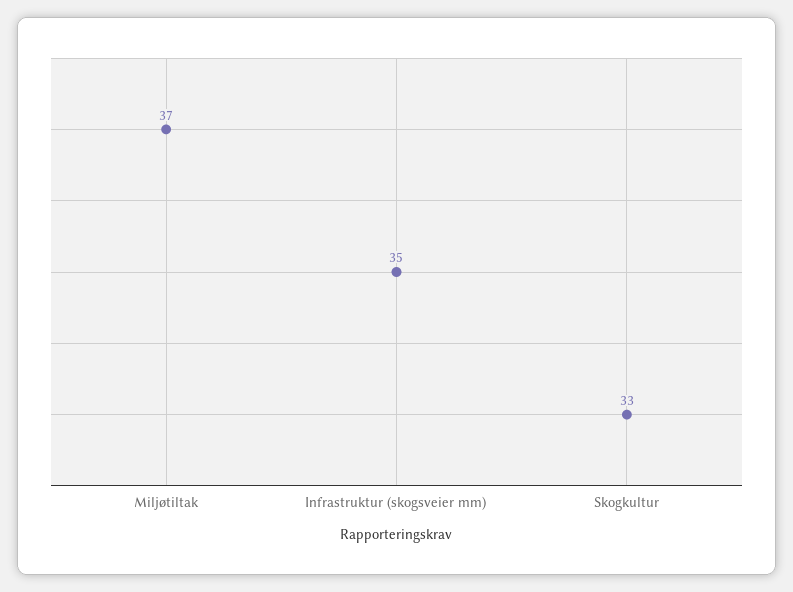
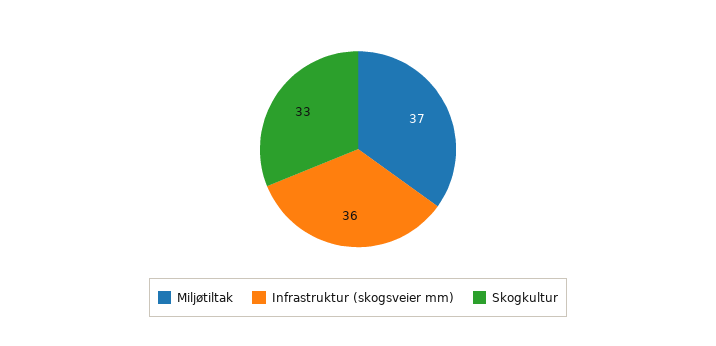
Infrastruktur (skogsveier mm): 35 -> 36

